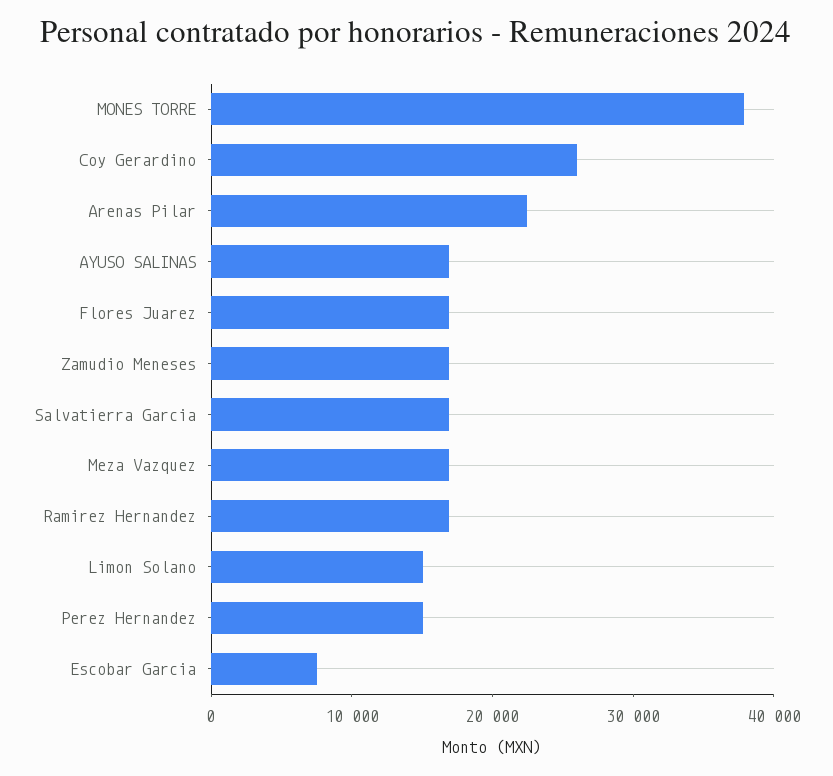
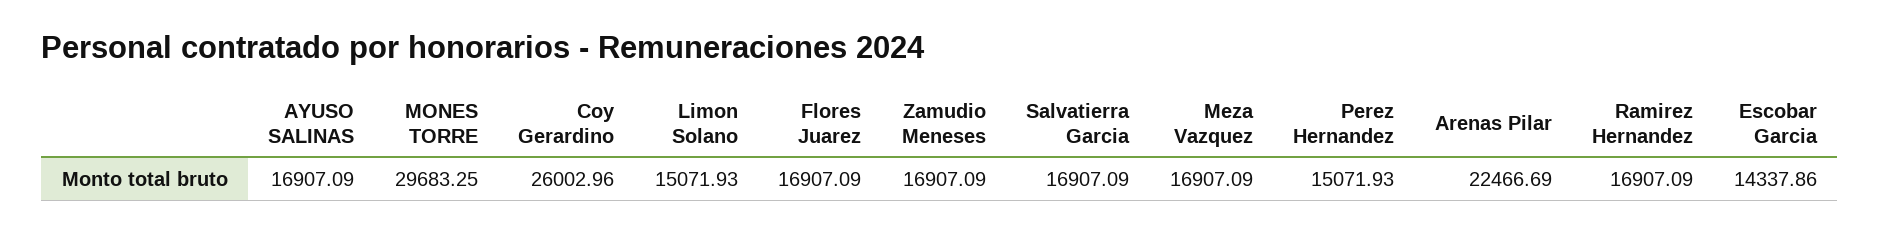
MONES TORRE: 38000 -> 29683.25
Escobar Garcia: 8000 -> 14337.86

